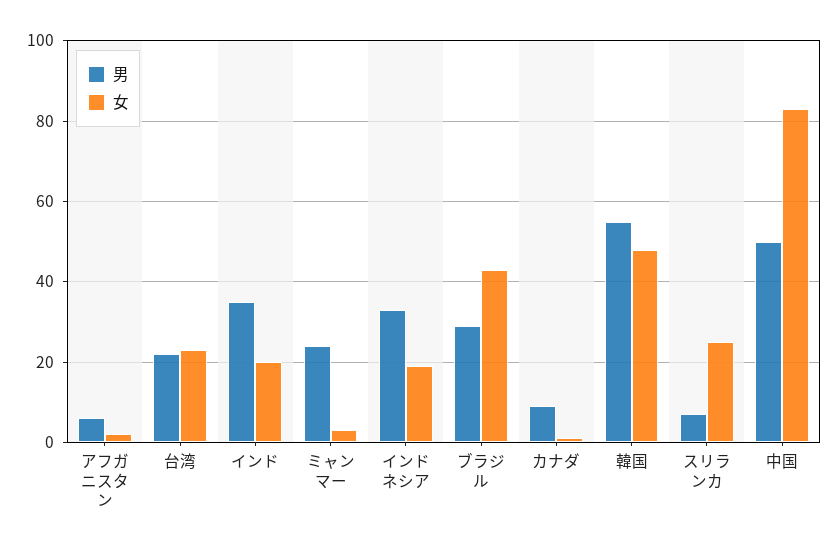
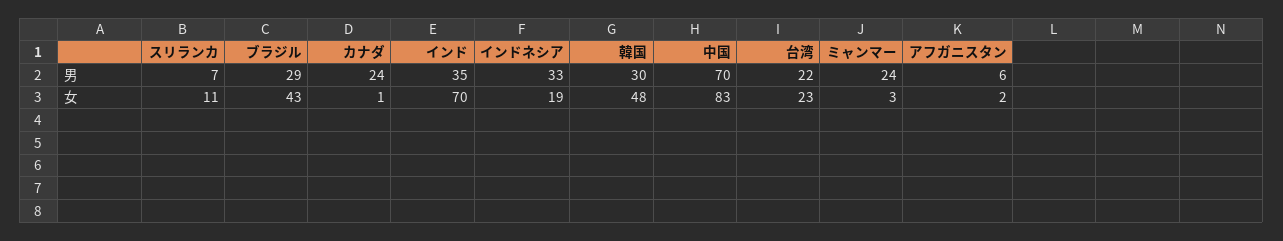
女, インド: 20 -> 70
男, カナダ: 10 -> 24
男, 韓国: 55 -> 30
女, スリランカ: 25 -> 11
男, 中国: 50 -> 70

